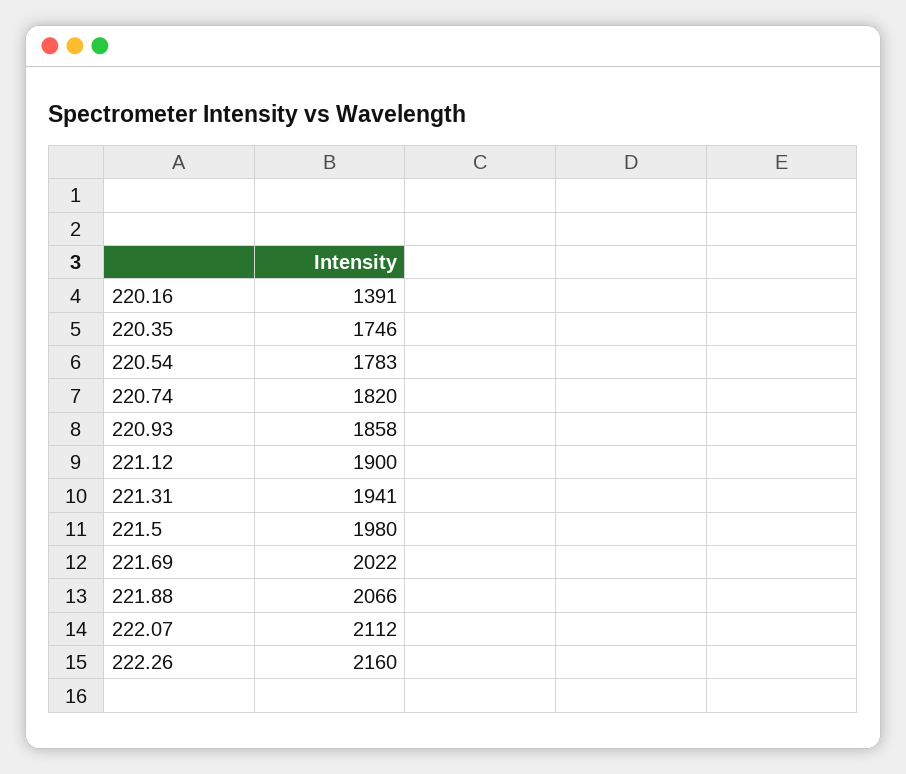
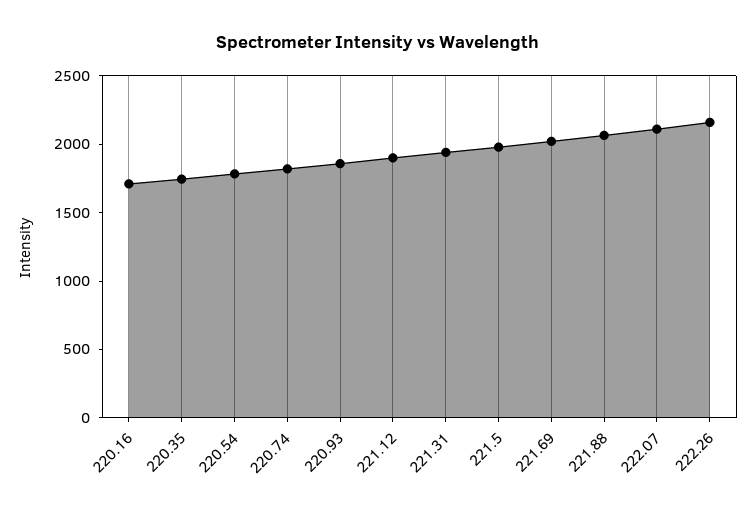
220.16: 1391 -> 1700

